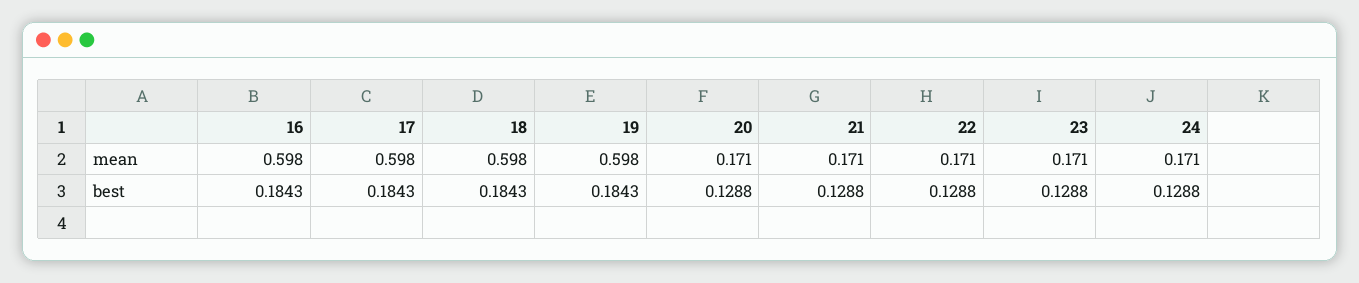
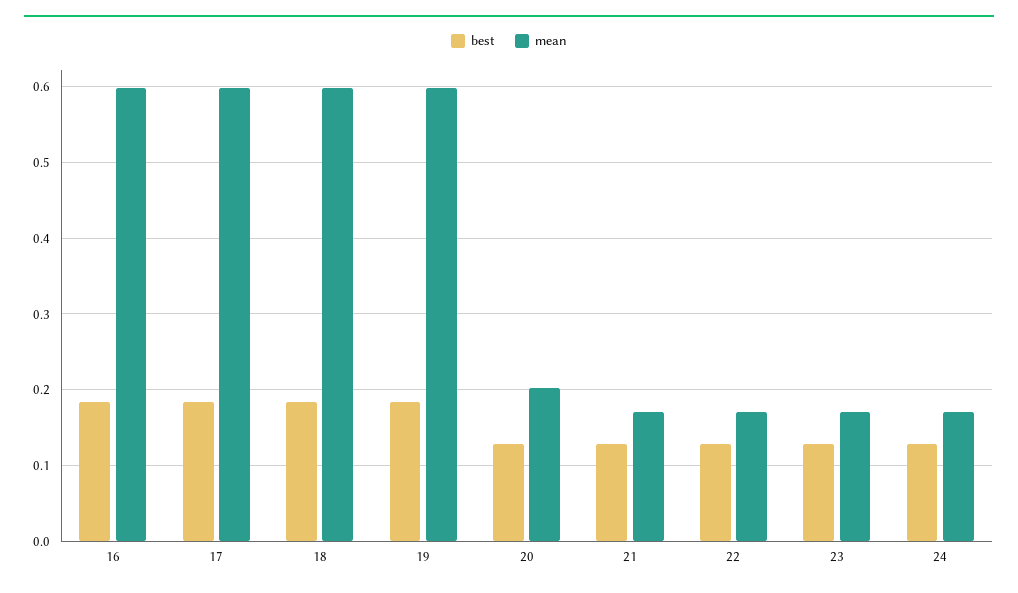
mean, 20: 0.171 -> 0.2

